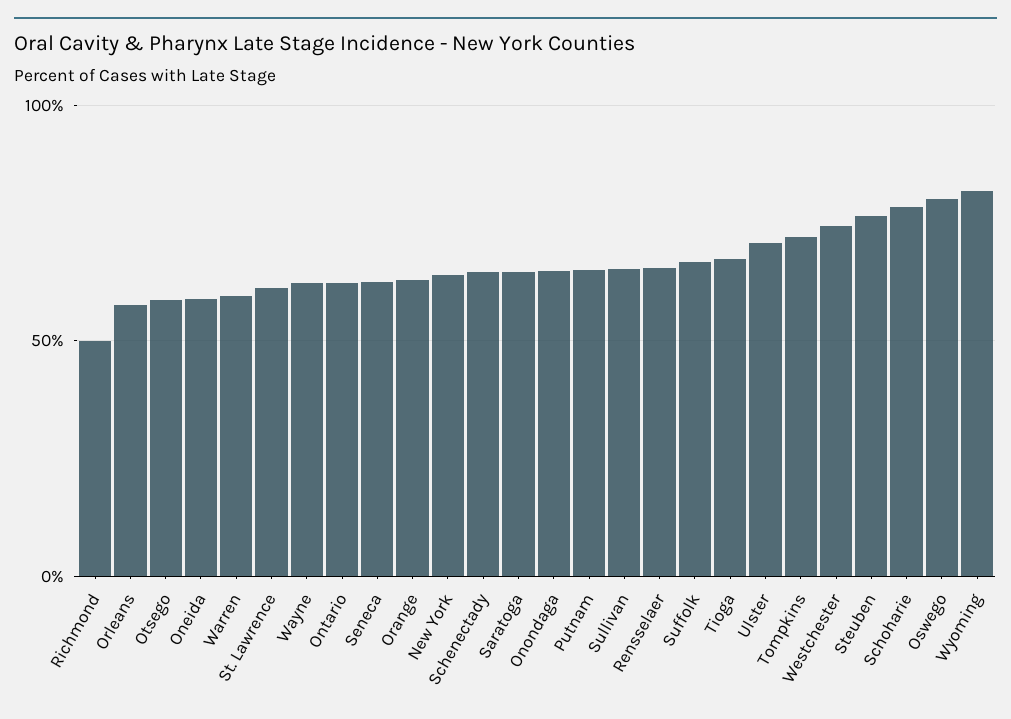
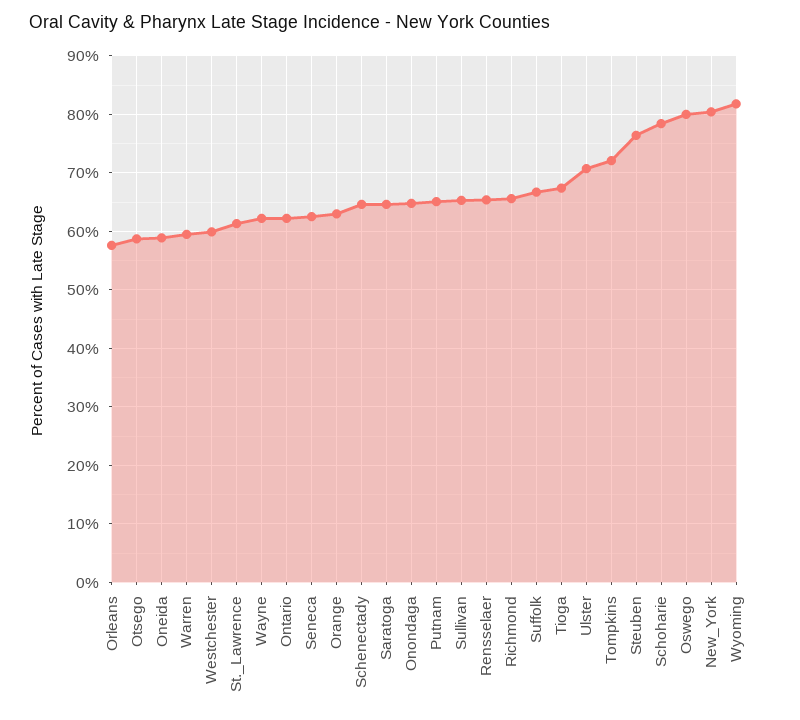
Richmond: 50 -> 66
New York: 65 -> 80
Westchester: 75 -> 60

